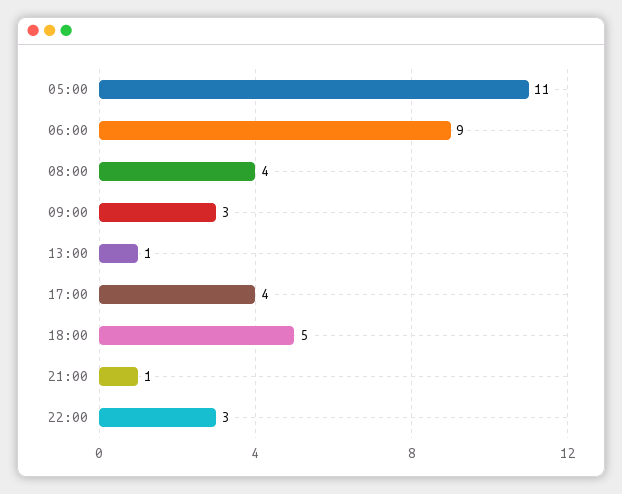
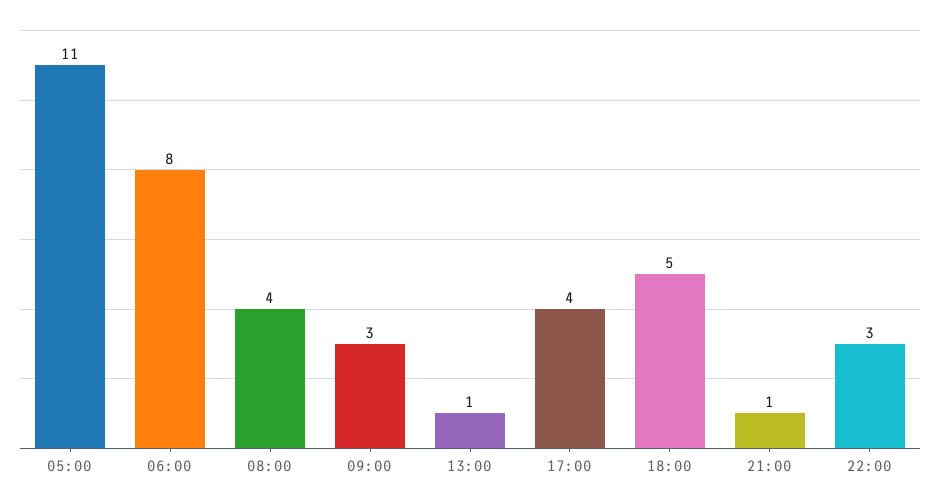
06:00: 9 -> 8

